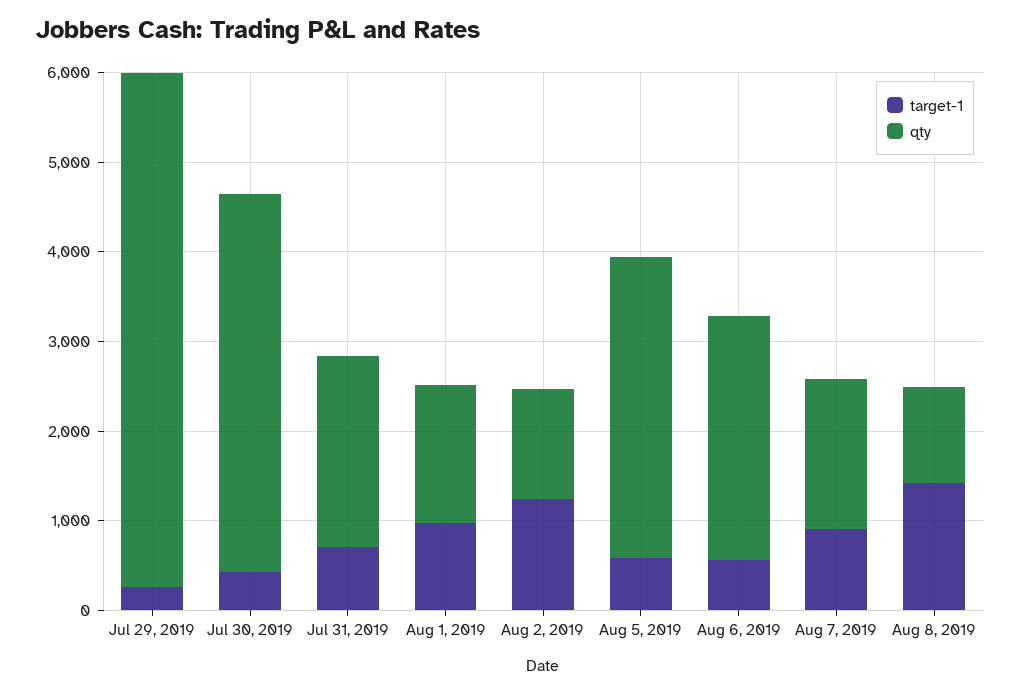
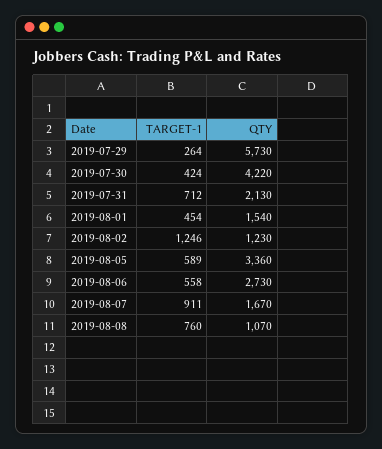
target-1, Aug 1, 2019: 1000 -> 454
target-1, Aug 8, 2019: 1400 -> 760

